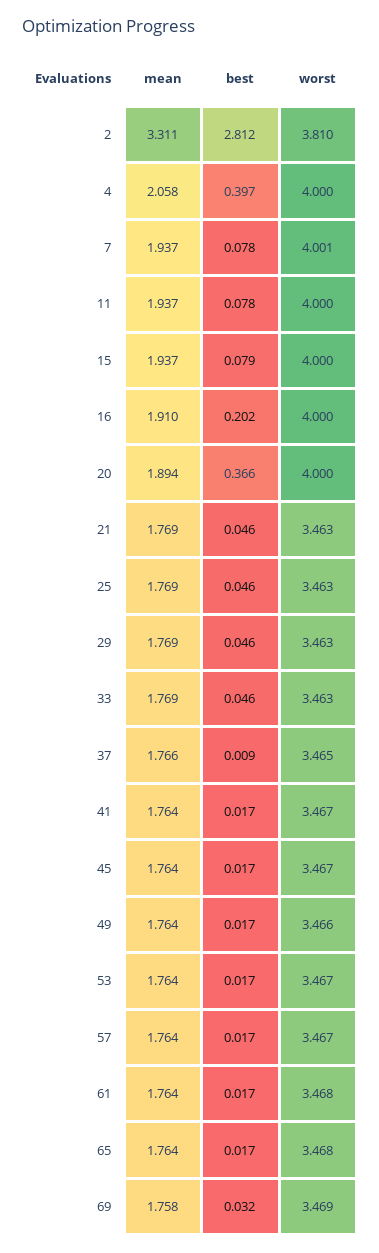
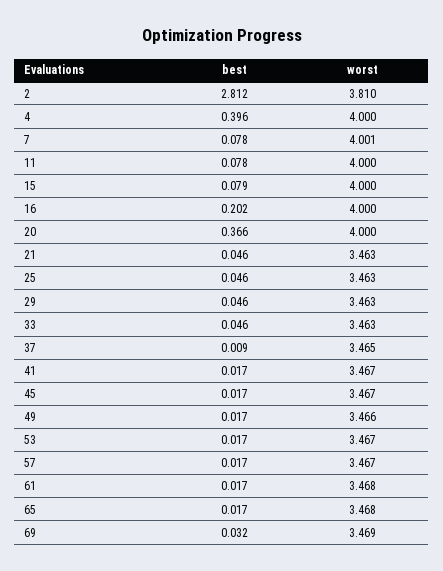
mean, 2: 3.311 -> none
mean, 4: 2.058 -> none
best, 4: 0.397 -> 0.396
mean, 7: 1.937 -> none
mean, 11: 1.937 -> none
mean, 15: 1.937 -> none
mean, 16: 1.91 -> none
mean, 20: 1.894 -> none
mean, 21: 1.769 -> none
mean, 25: 1.769 -> none
mean, 29: 1.769 -> none
mean, 33: 1.769 -> none
mean, 37: 1.766 -> none
mean, 41: 1.764 -> none
mean, 45: 1.764 -> none
mean, 49: 1.764 -> none
mean, 53: 1.764 -> none
mean, 57: 1.764 -> none
mean, 61: 1.764 -> none
mean, 65: 1.764 -> none
mean, 69: 1.758 -> none

